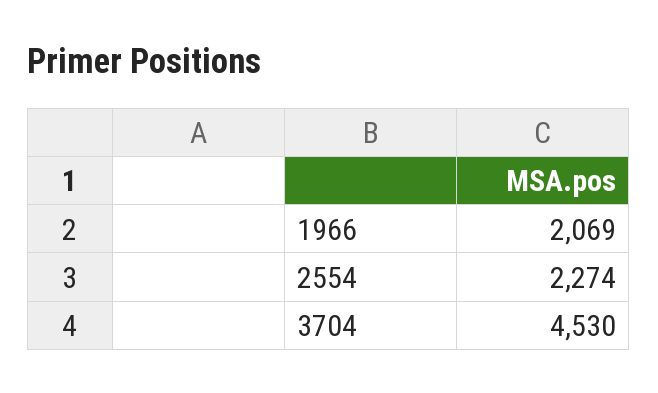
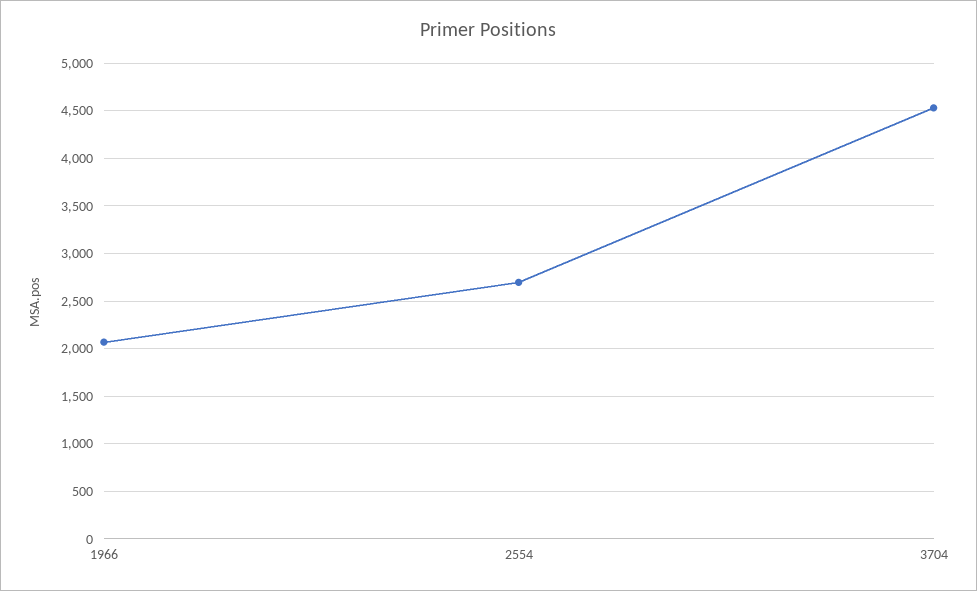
2554: 2274 -> 2700

